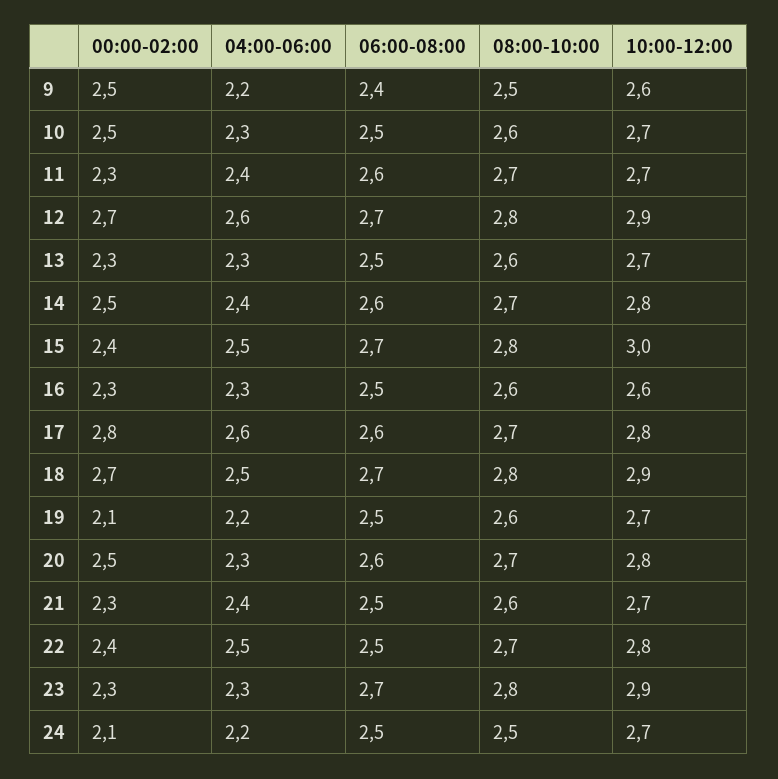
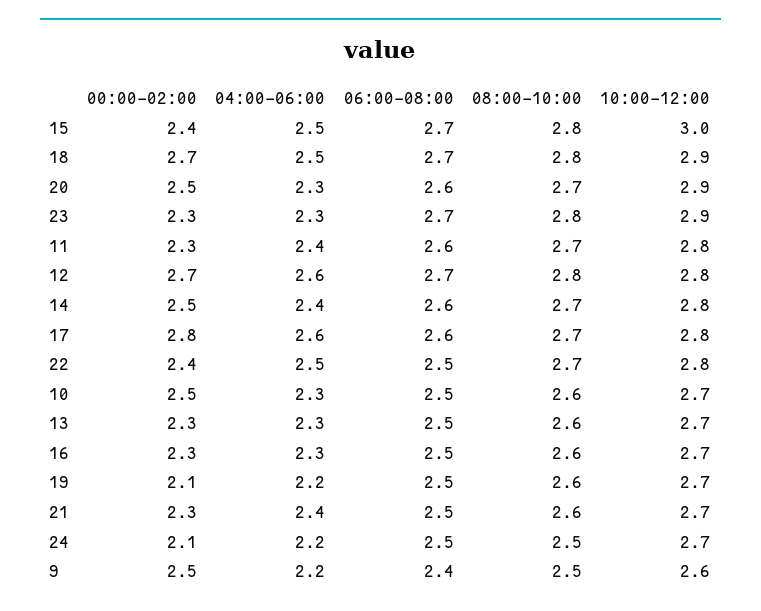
10:00-12:00, 11: 2.7 -> 2.8
10:00-12:00, 12: 2.9 -> 2.8
10:00-12:00, 16: 2.6 -> 2.7
10:00-12:00, 20: 2.8 -> 2.9

